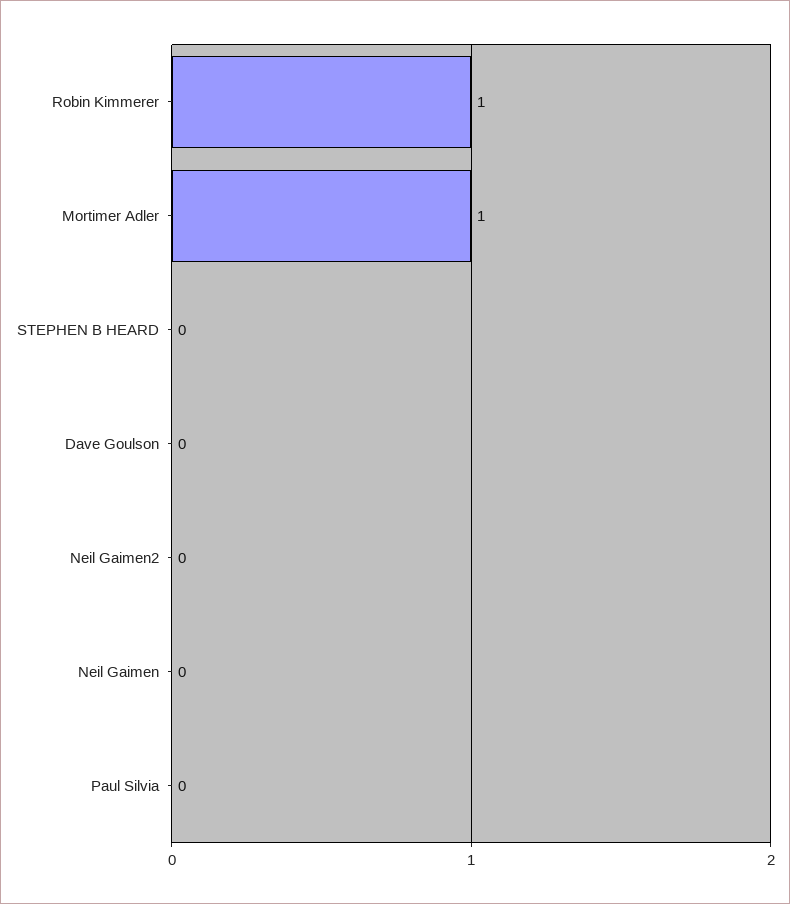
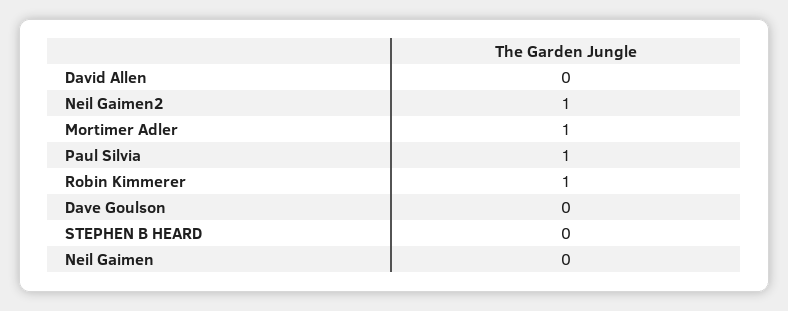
Neil Gaimen2: 0 -> 1
Paul Silvia: 0 -> 1
David Allen: none -> 0

